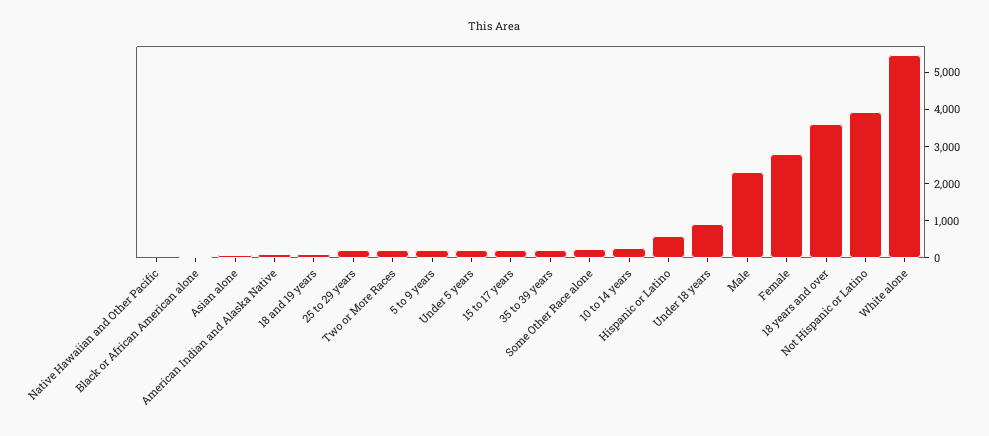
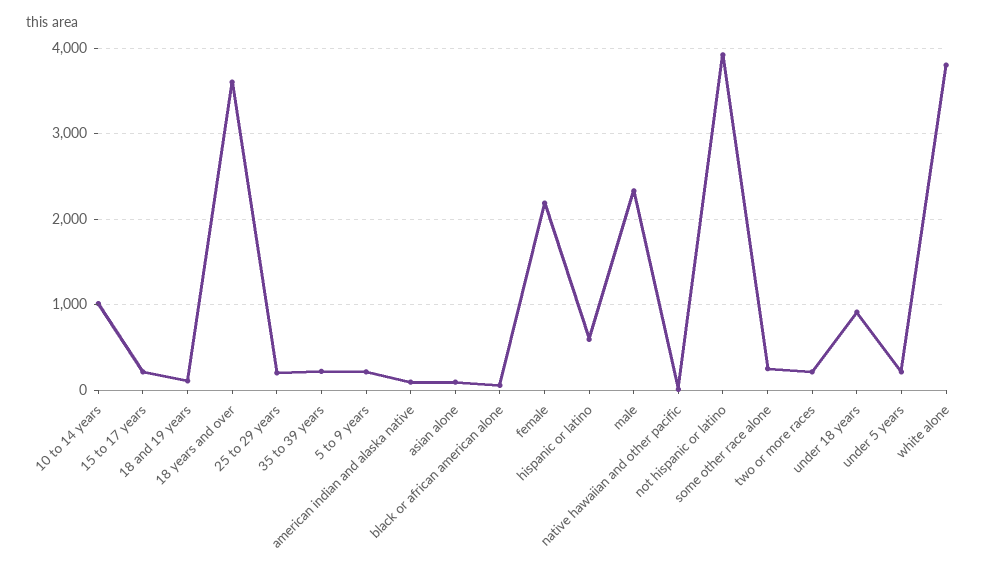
10 to 14 years: 250 -> 1000
Female: 2750 -> 2200
White alone: 5500 -> 3800

